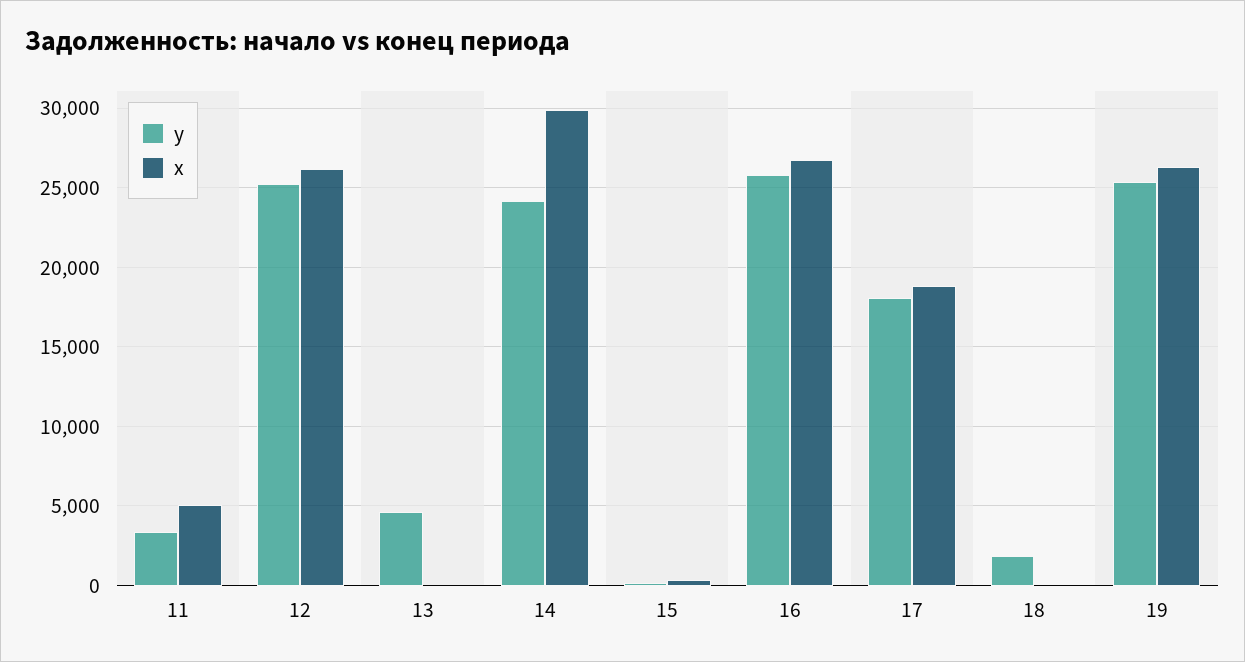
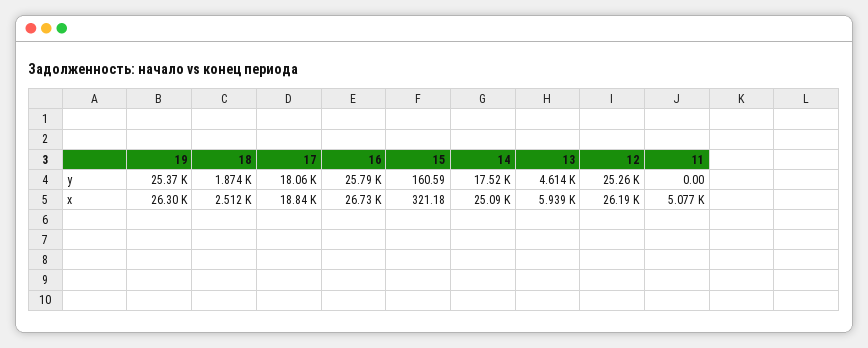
y, 11: 3500 -> 0
x, 13: 0 -> 5939
y, 14: 24000 -> 17520
x, 14: 30000 -> 25090
x, 18: 0 -> 2512

